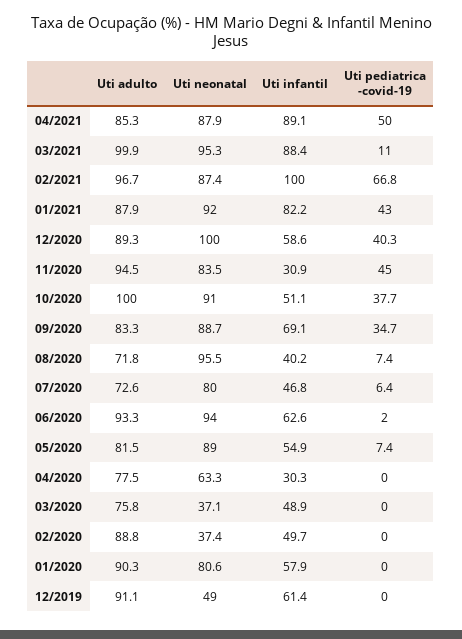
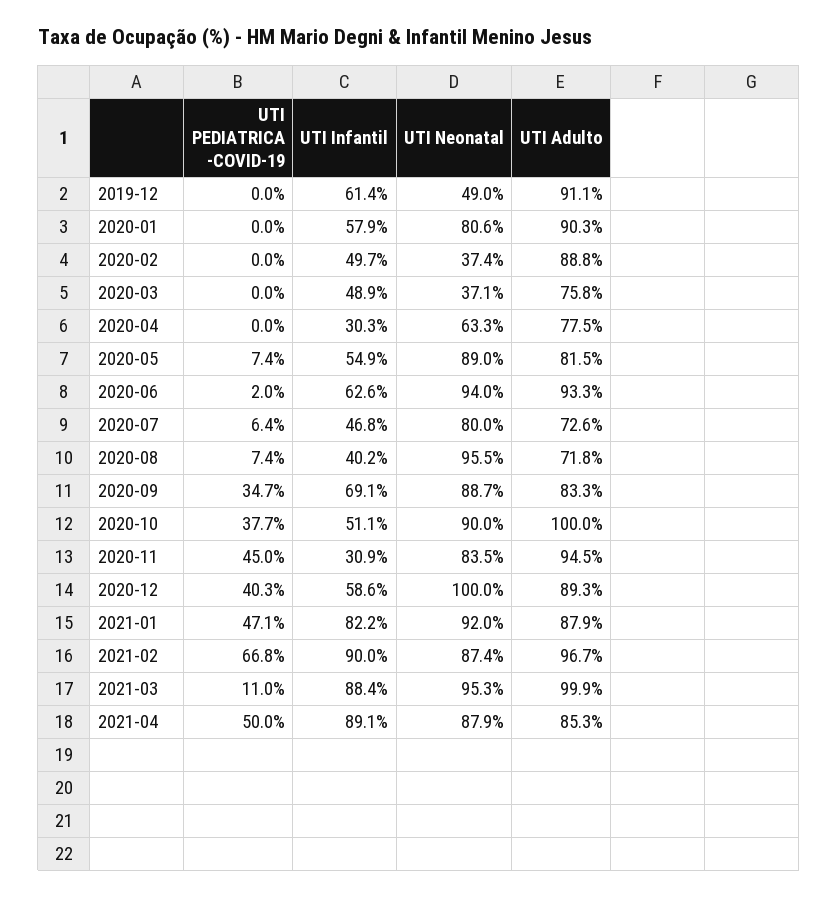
Uti infantil, 02/2021: 100 -> 90
Uti pediatrica -covid-19, 01/2021: 43 -> 47.1
Uti neonatal, 10/2020: 91 -> 90

